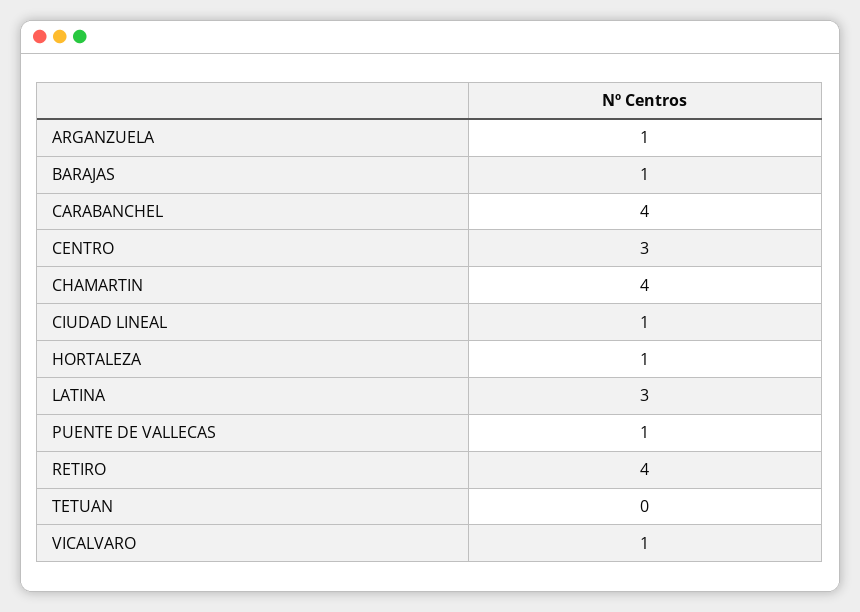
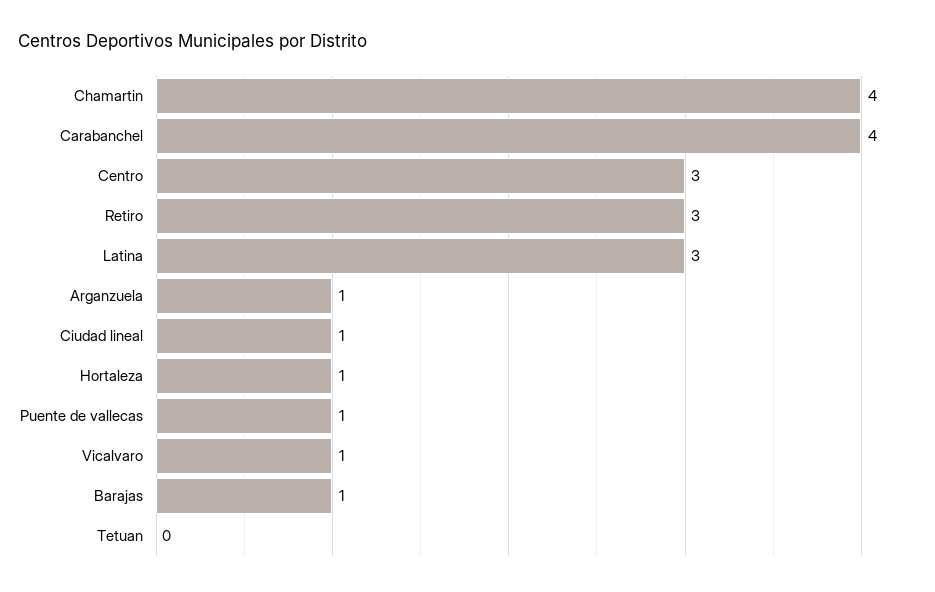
RETIRO: 4 -> 3

